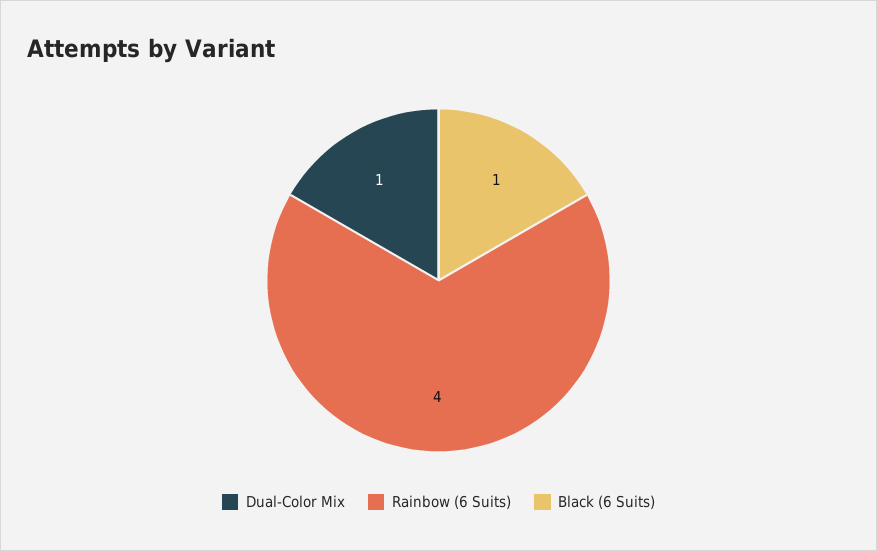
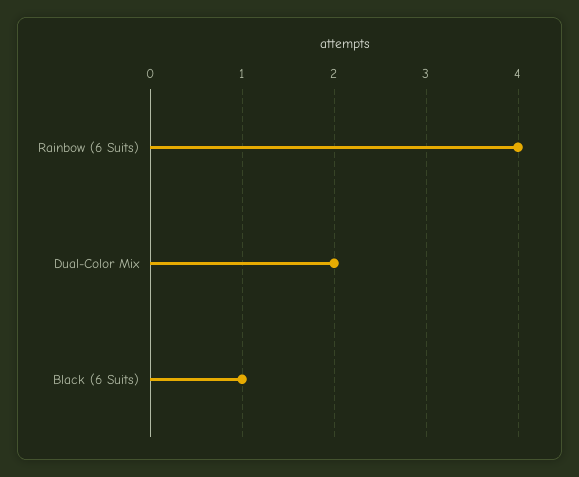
Dual-Color Mix: 1 -> 2

